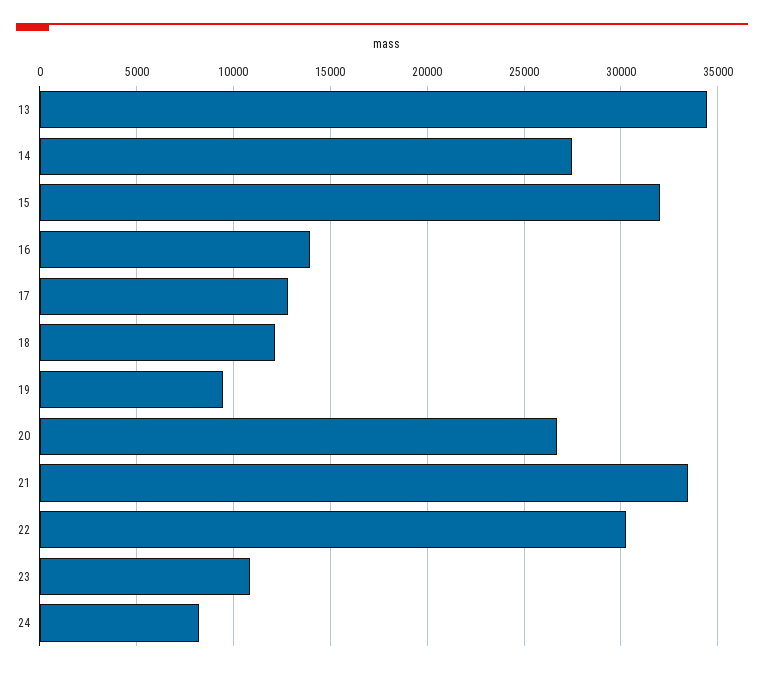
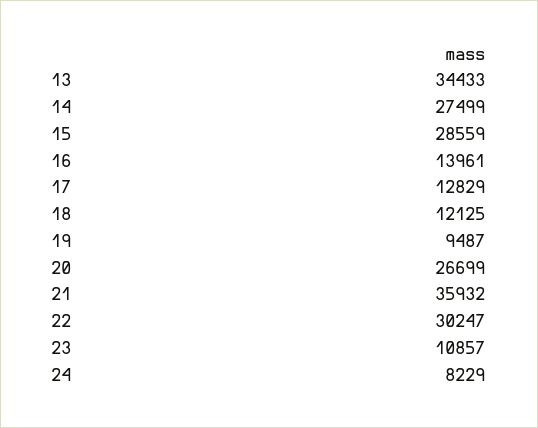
15: 32000 -> 28559
21: 33500 -> 35932

